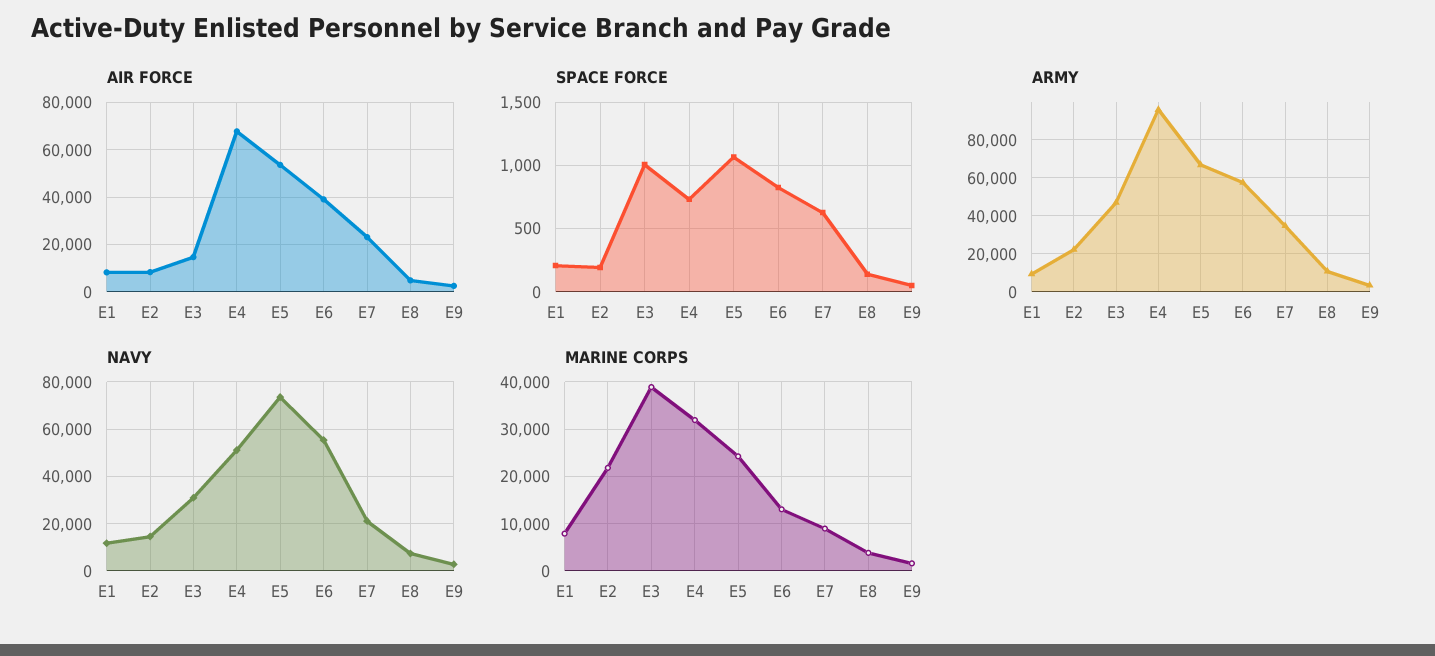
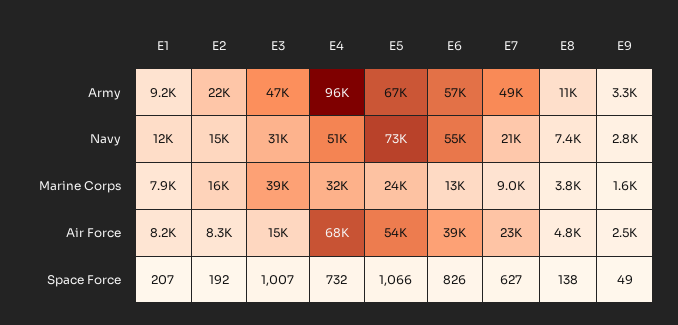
ARMY, E7: 35000 -> 49000
MARINE CORPS, E2: 22000 -> 16000

